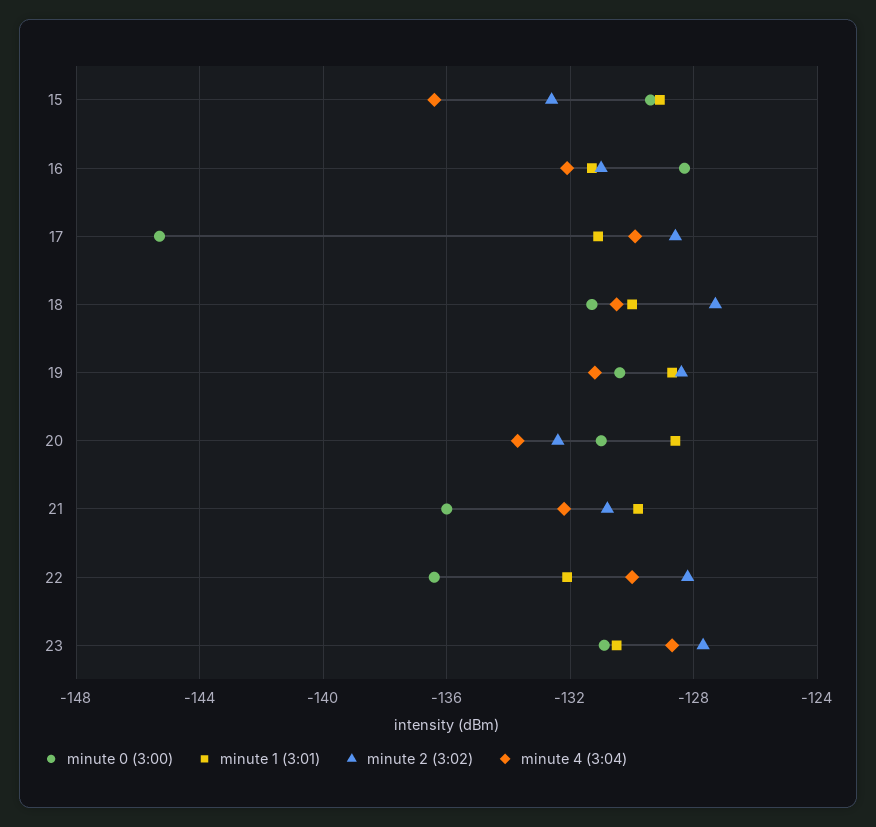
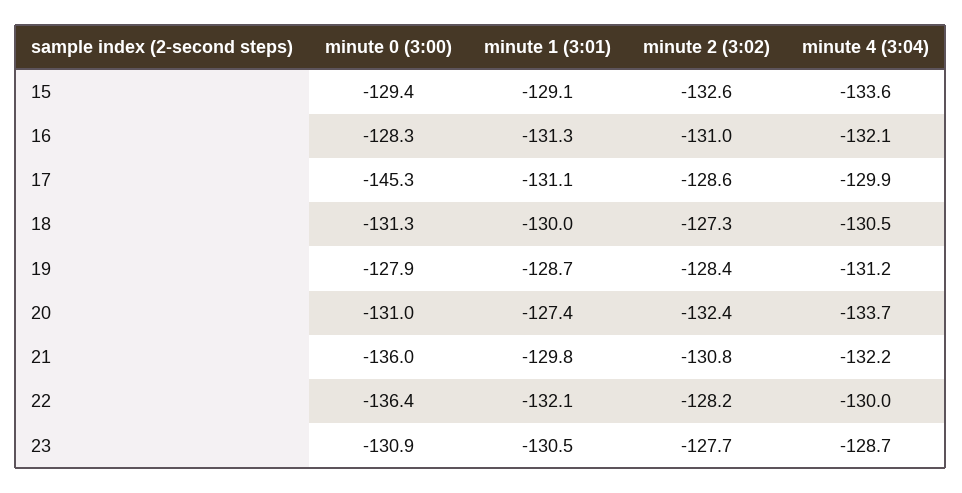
minute 4 (3:04), 15: -136.5 -> -133.6
minute 0 (3:00), 19: -130.5 -> -127.9
minute 1 (3:01), 20: -128.5 -> -127.4

